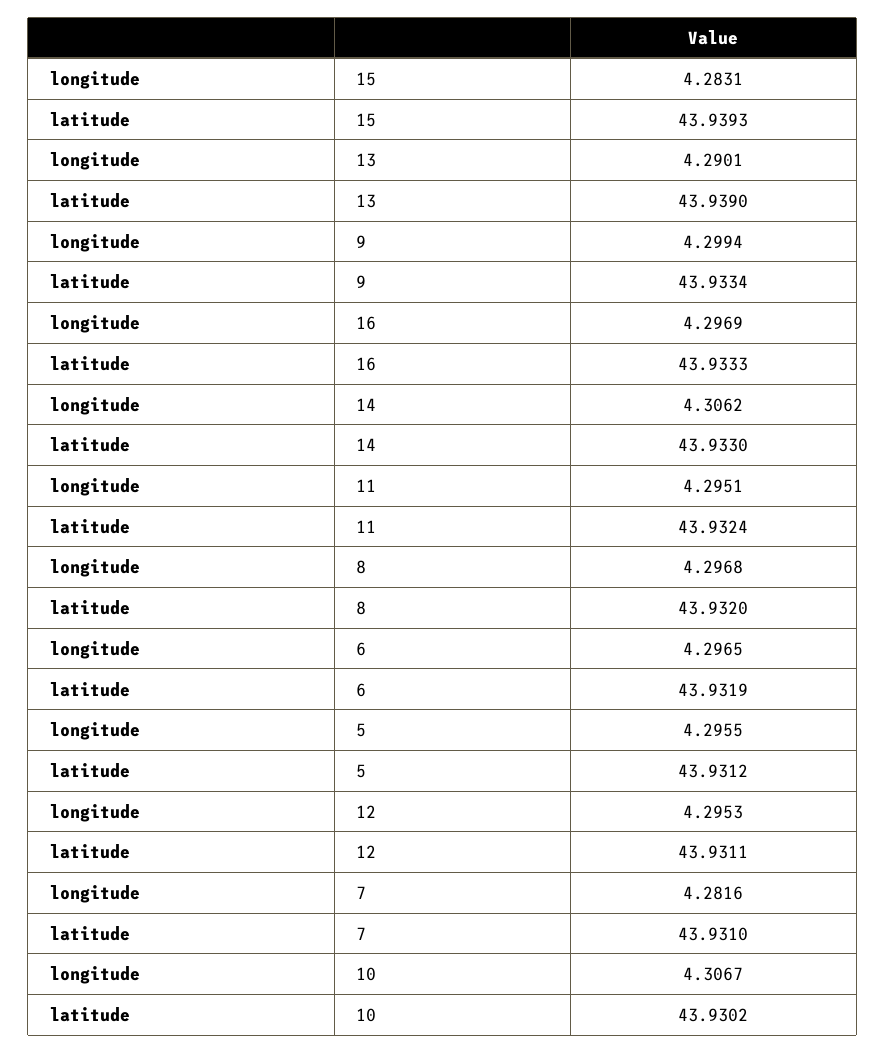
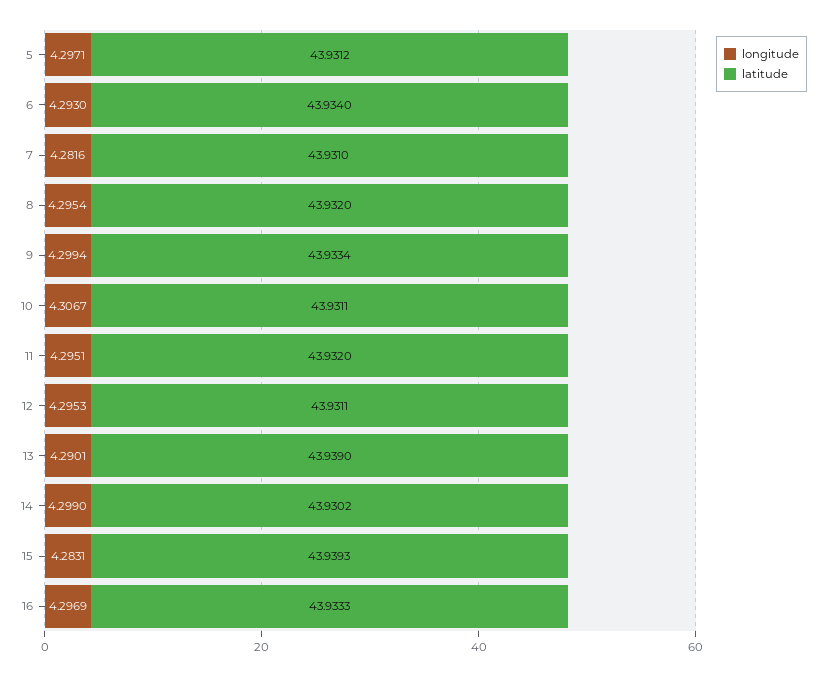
longitude, 14: 4.3062 -> 4.299
latitude, 14: 43.933 -> 43.9302
latitude, 11: 43.9324 -> 43.932
longitude, 8: 4.2968 -> 4.2954
longitude, 6: 4.2965 -> 4.293
latitude, 6: 43.9319 -> 43.934
longitude, 5: 4.2955 -> 4.2971
latitude, 10: 43.9302 -> 43.9311

